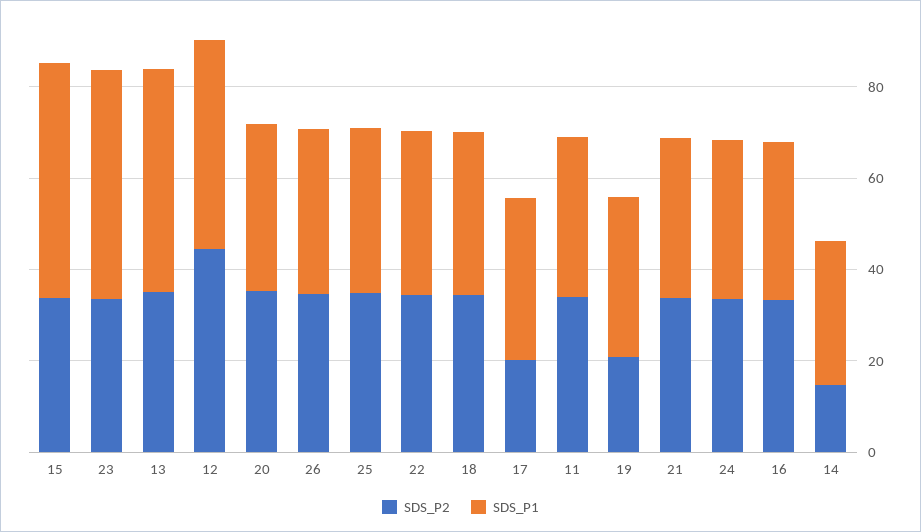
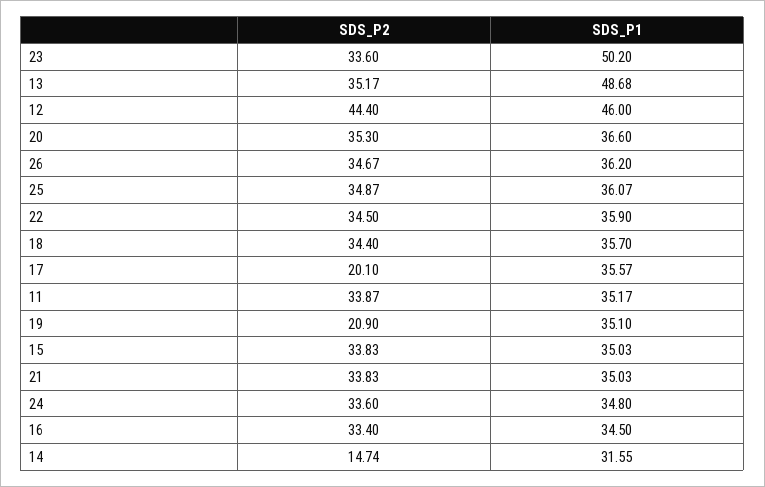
SDS_P1, 15: 50 -> 35.03

